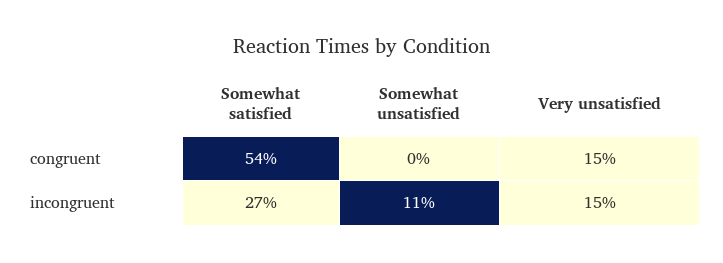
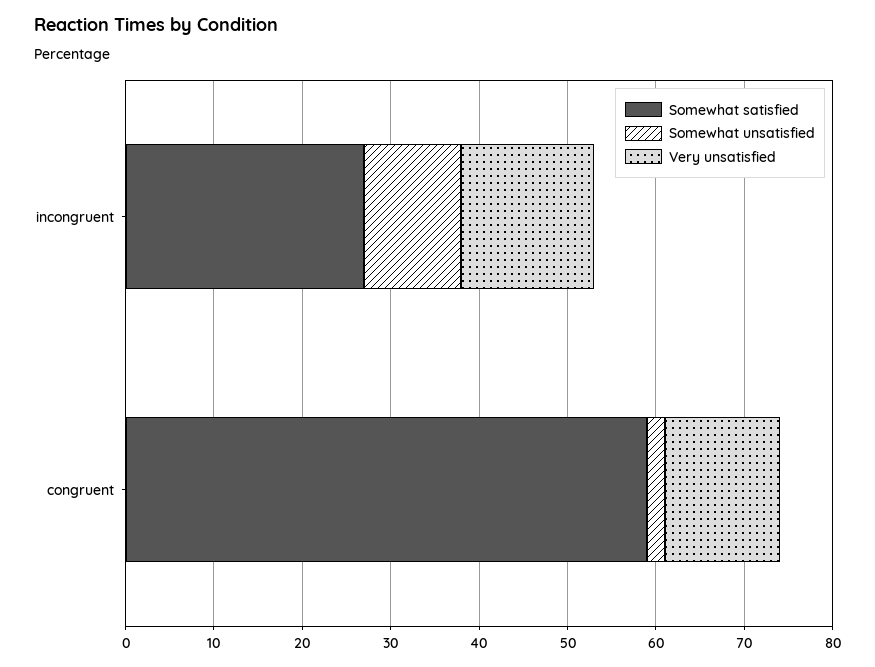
Somewhat satisfied, congruent: 54 -> 59
Somewhat unsatisfied, congruent: 0 -> 2
Very unsatisfied, congruent: 15 -> 13

